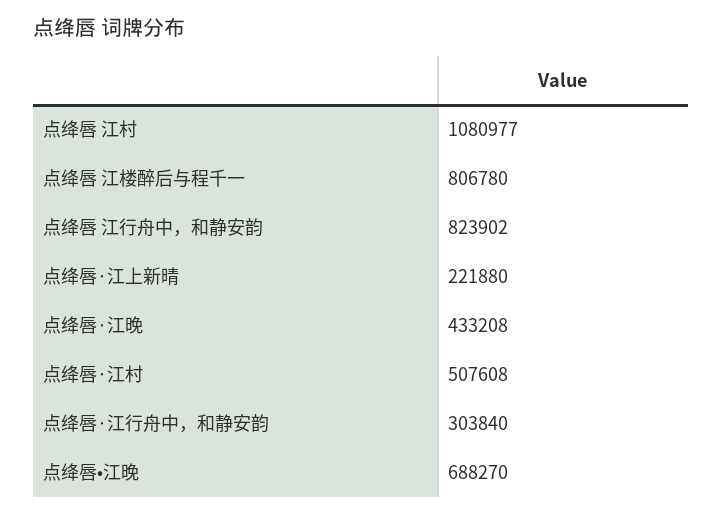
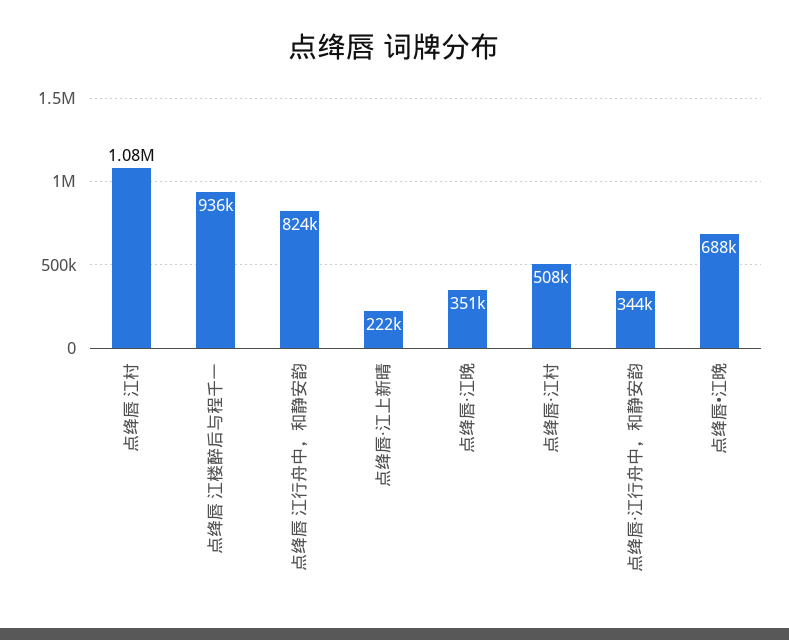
点绛唇 江楼醉后与程千一: 806780 -> 936000
点绛唇·江晚: 433208 -> 351000
点绛唇·江行舟中，和静安韵: 303840 -> 344000

